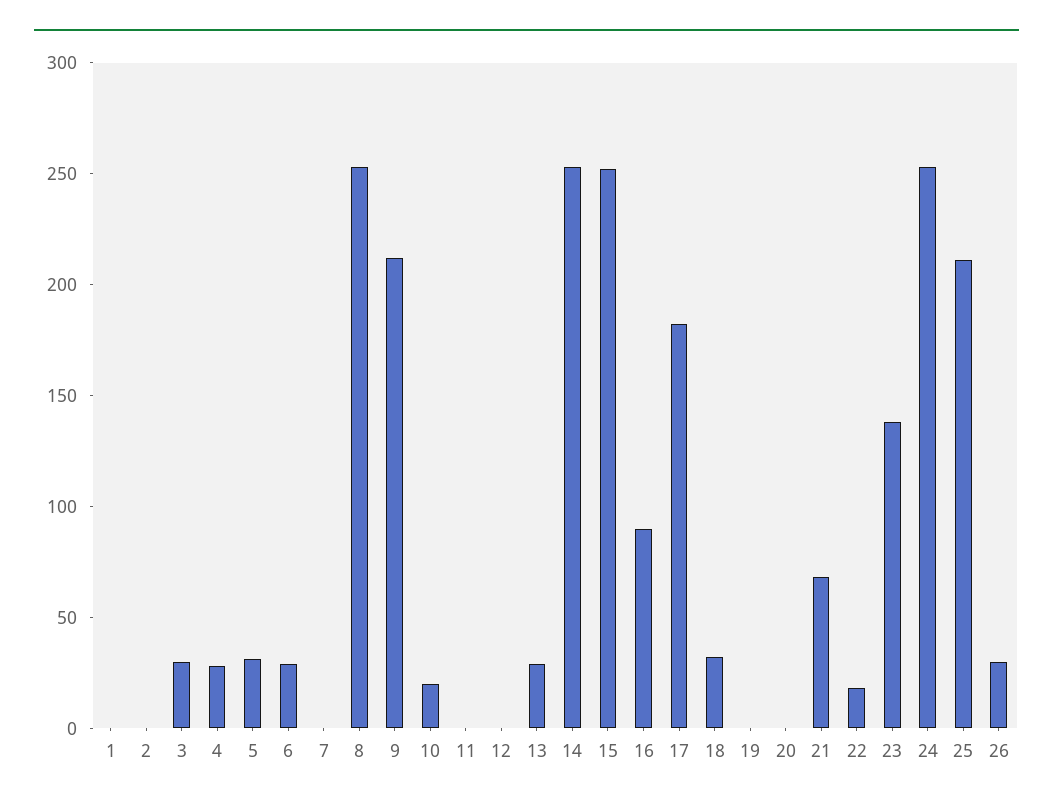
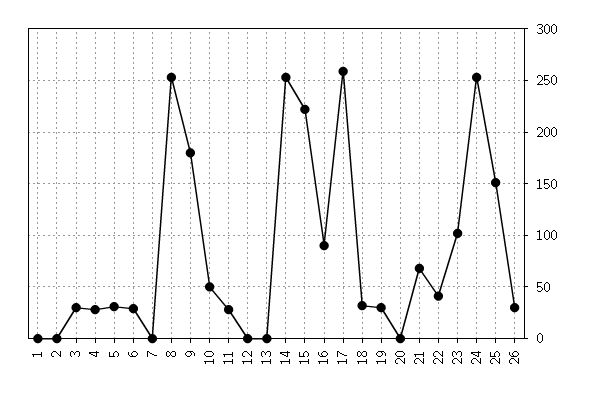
9: 210 -> 180
10: 20 -> 50
11: 0 -> 30
13: 30 -> 0
15: 250 -> 220
17: 180 -> 260
19: 0 -> 30
22: 20 -> 40
23: 140 -> 100
25: 210 -> 150

